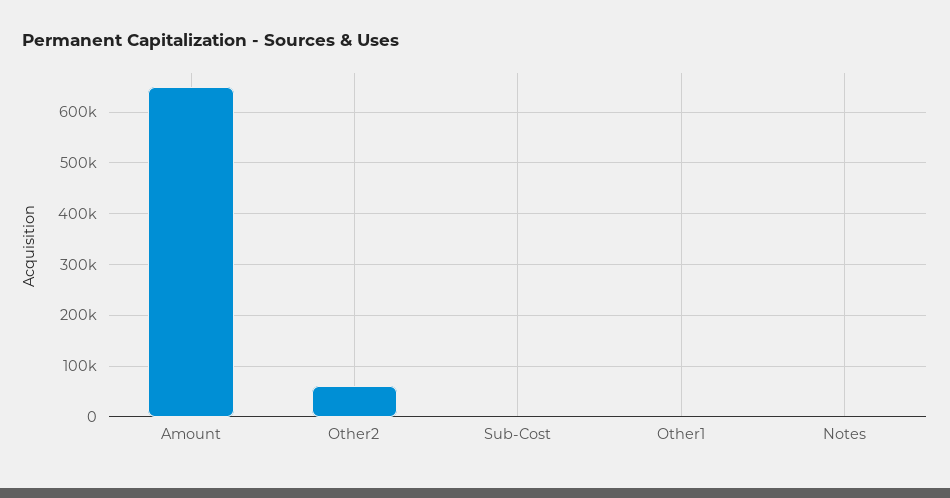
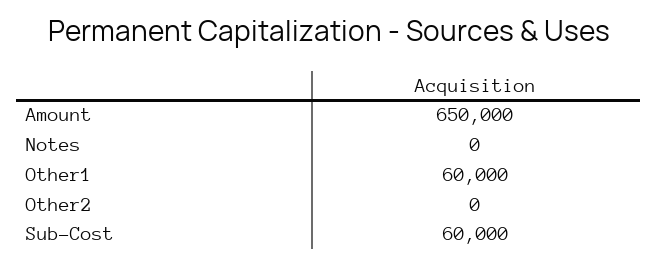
Other2: 60000 -> 0
Sub-Cost: 0 -> 60000
Other1: 0 -> 60000

